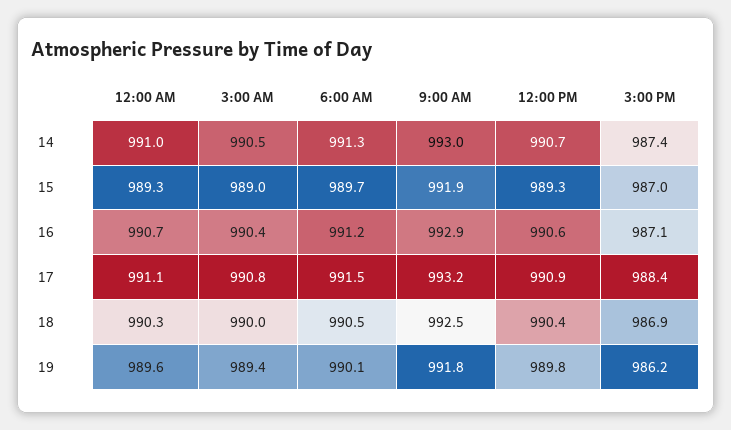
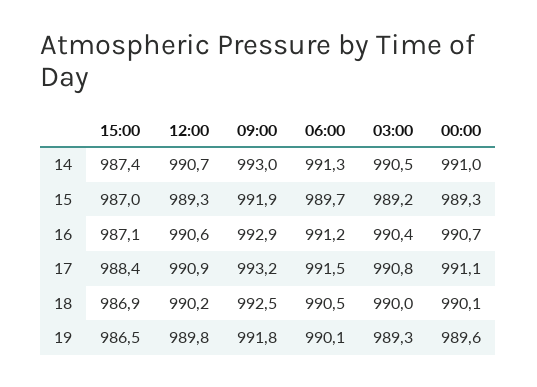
3:00 AM, 15: 989 -> 989.2
12:00 AM, 18: 990.3 -> 990.1
12:00 PM, 18: 990.4 -> 990.2
3:00 AM, 19: 989.4 -> 989.3
3:00 PM, 19: 986.2 -> 986.5

